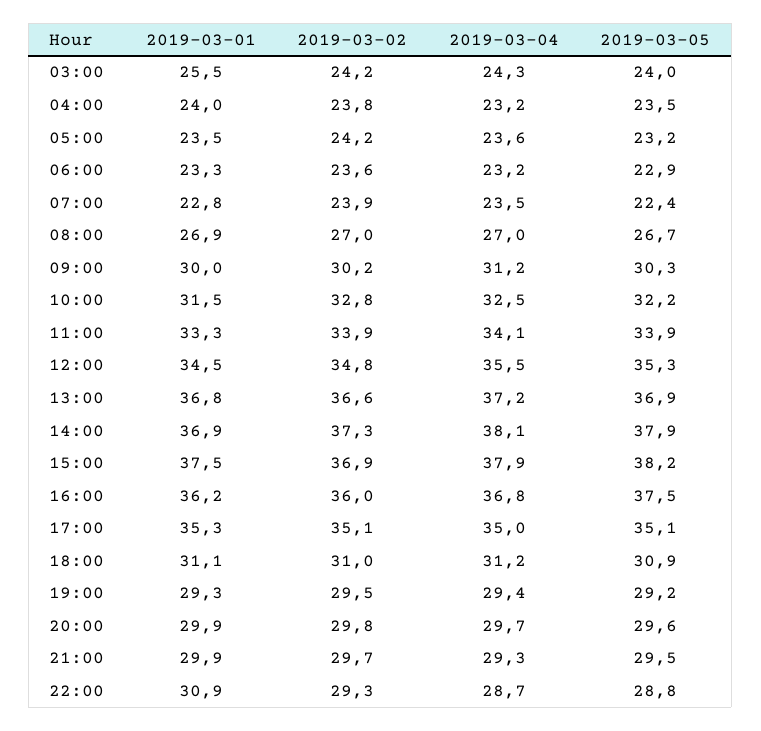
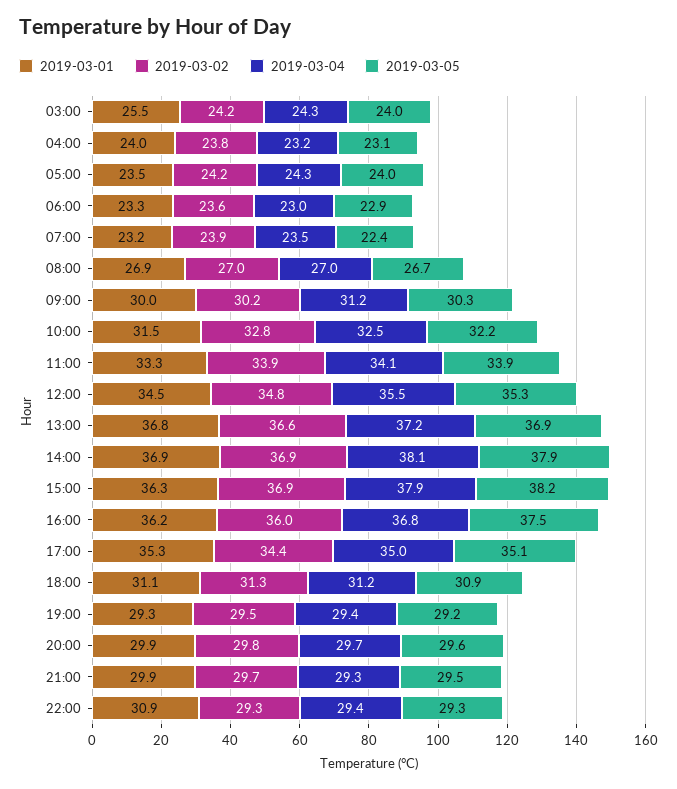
2019-03-05, 04:00: 23.5 -> 23.1
2019-03-04, 05:00: 23.6 -> 24.3
2019-03-05, 05:00: 23.2 -> 24
2019-03-04, 06:00: 23.2 -> 23
2019-03-01, 07:00: 22.8 -> 23.2
2019-03-02, 14:00: 37.3 -> 36.9
2019-03-01, 15:00: 37.5 -> 36.3
2019-03-02, 17:00: 35.1 -> 34.4
2019-03-02, 18:00: 31 -> 31.3
2019-03-04, 22:00: 28.7 -> 29.4
2019-03-05, 22:00: 28.8 -> 29.3

